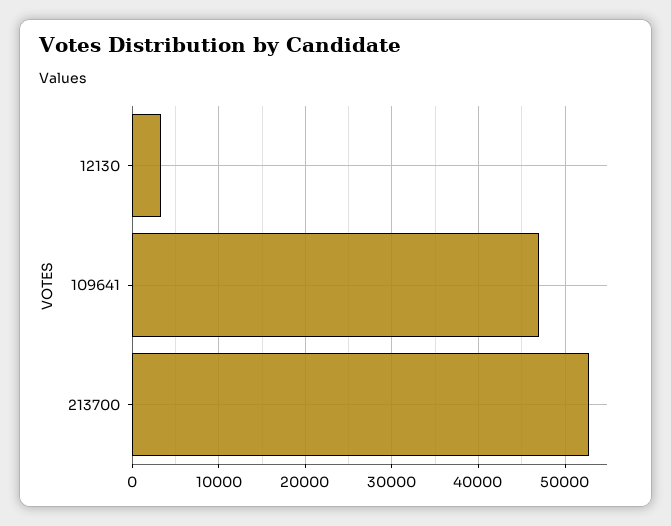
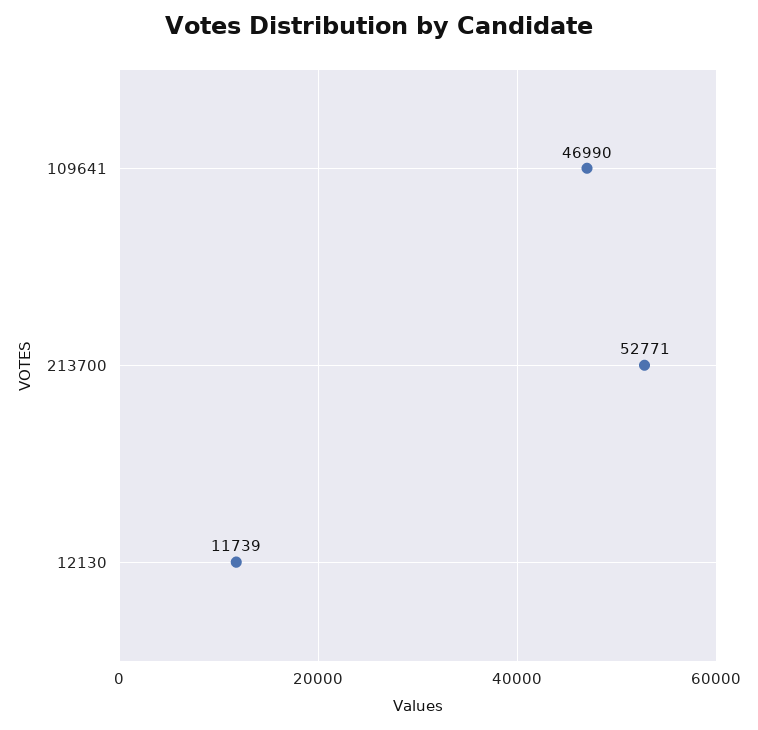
12130: 3000 -> 11739

